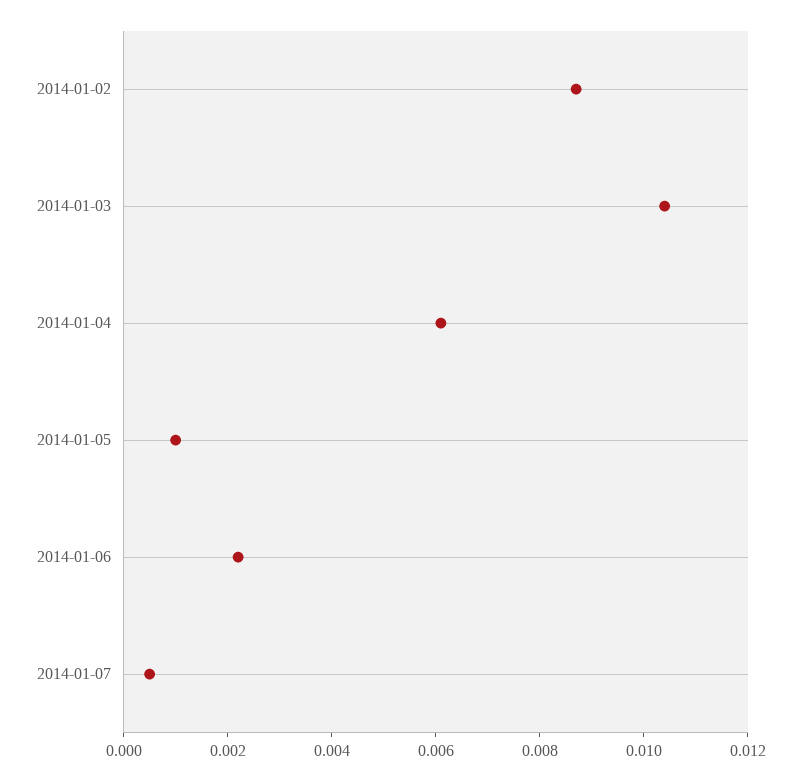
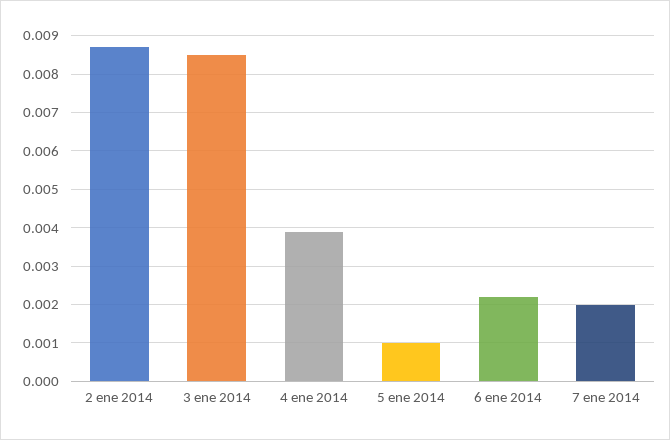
2014-01-03: 0.0105 -> 0.0085
2014-01-04: 0.006 -> 0.004
2014-01-07: 0.0005 -> 0.002

